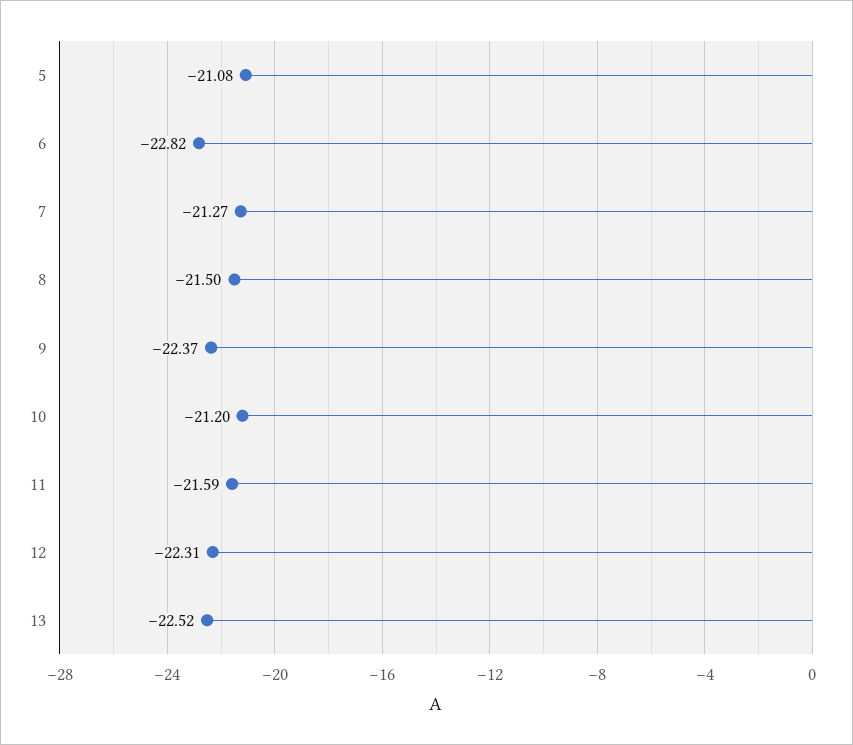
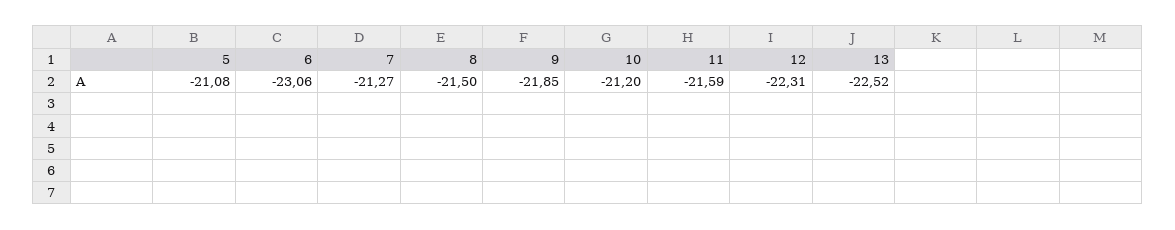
6: -22.82 -> -23.06
9: -22.37 -> -21.85

